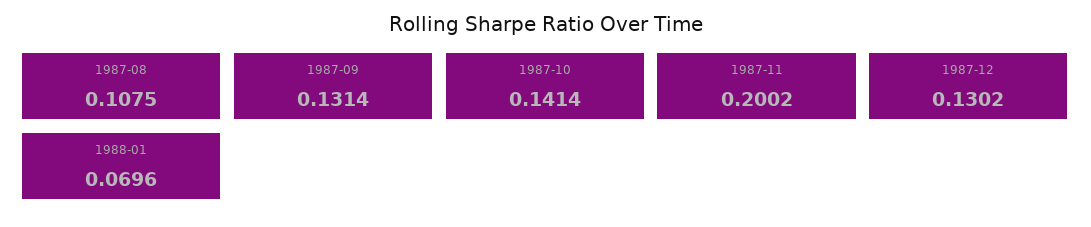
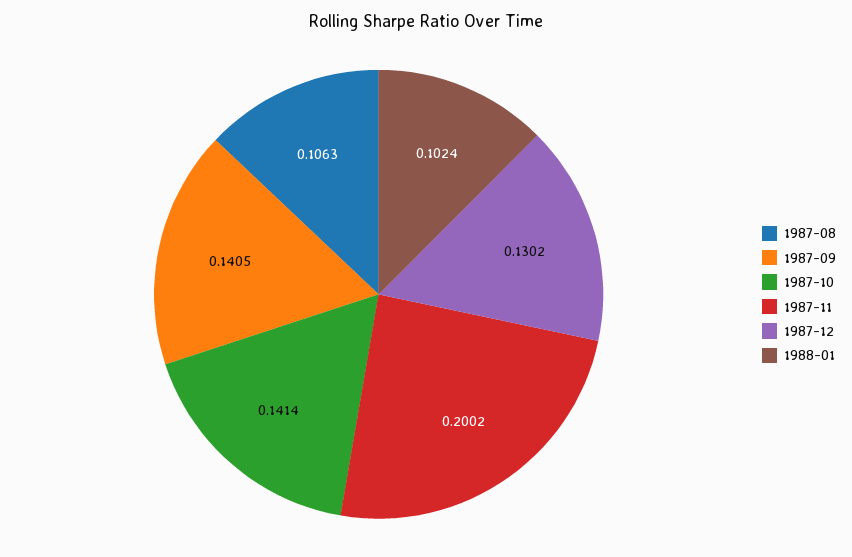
1987-08: 0.1075 -> 0.1063
1987-09: 0.1314 -> 0.1405
1988-01: 0.0696 -> 0.1024

